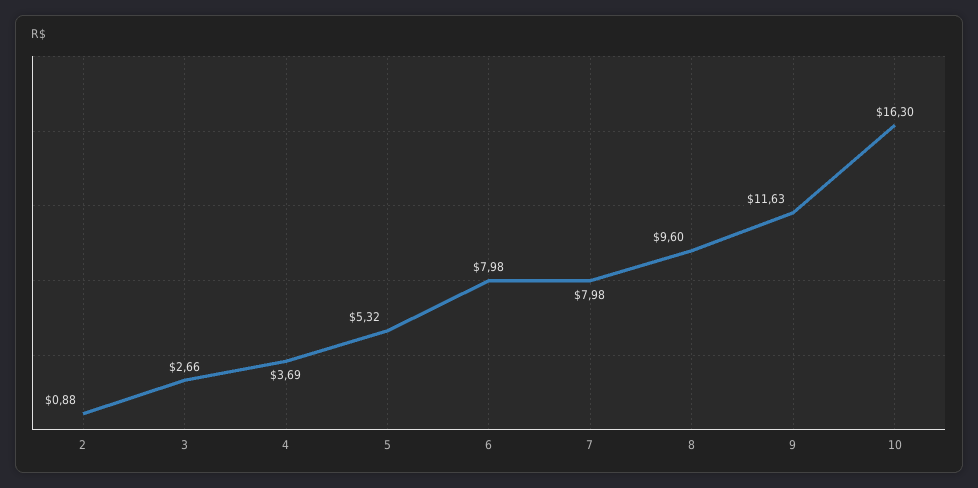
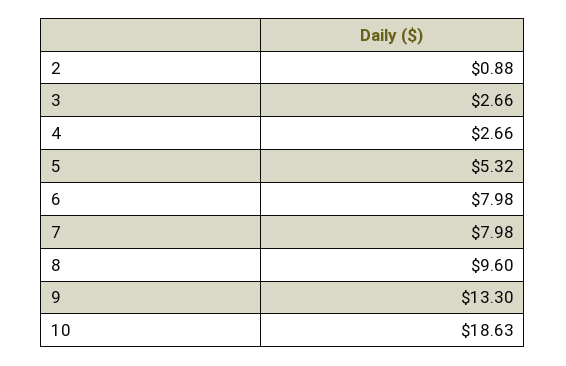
4: 3.69 -> 2.66
9: 11.63 -> 13.3
10: 16.3 -> 18.63

